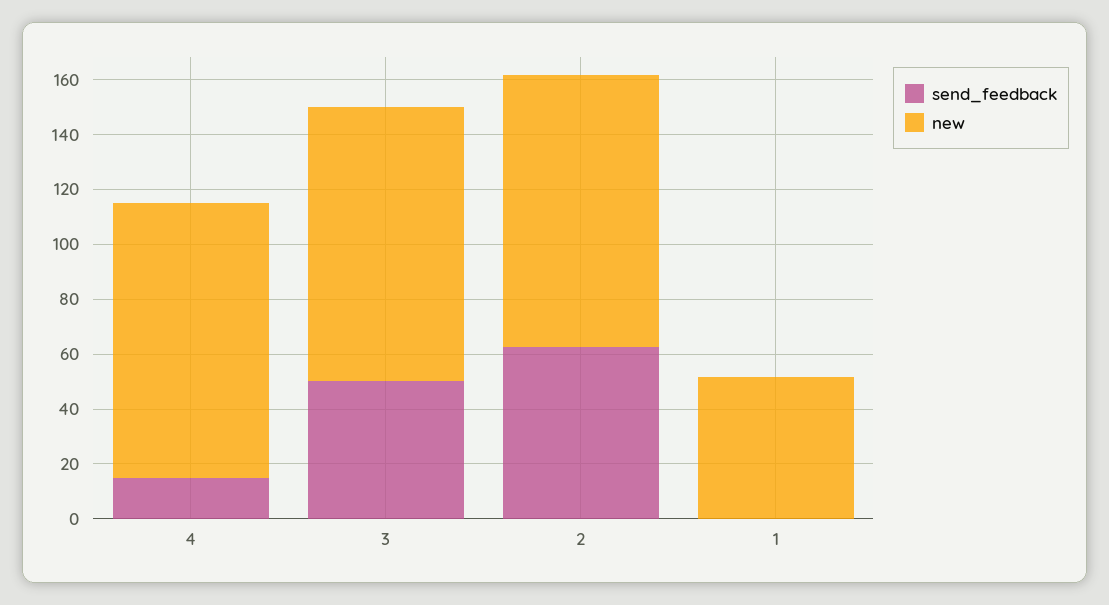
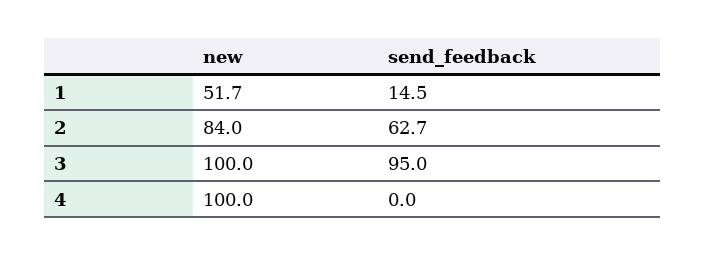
send_feedback, 4: 15 -> 0
send_feedback, 3: 50 -> 95
new, 2: 100 -> 84
send_feedback, 1: 0 -> 14.5

